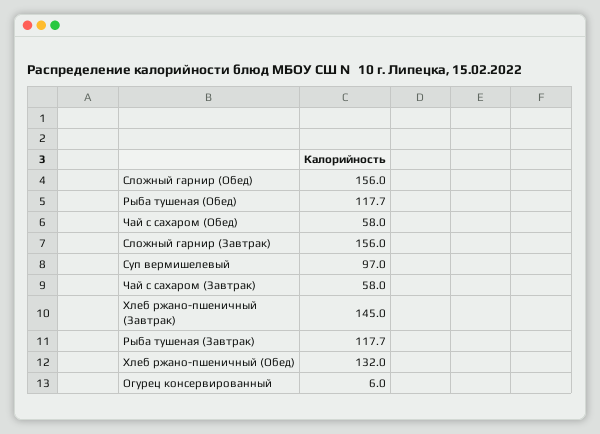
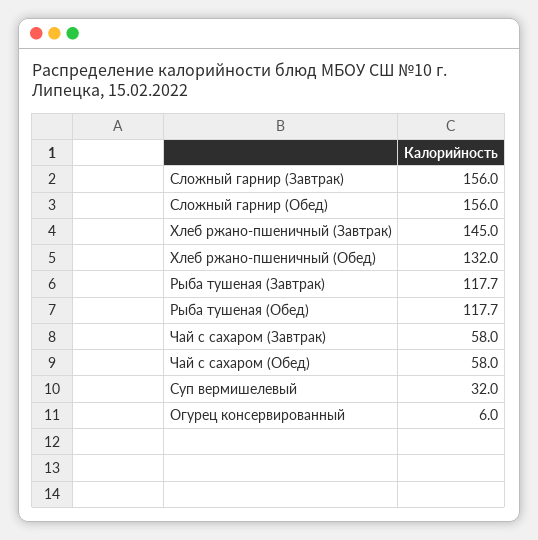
Суп вермишелевый: 97 -> 32

